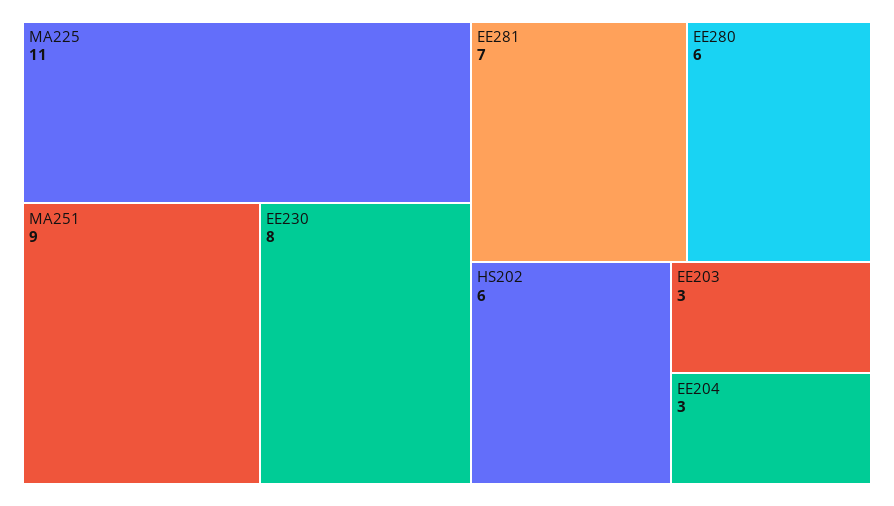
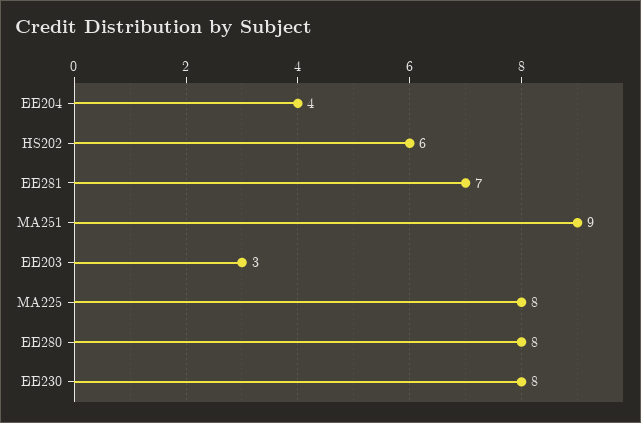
MA225: 11 -> 8
EE280: 6 -> 8
EE204: 3 -> 4

